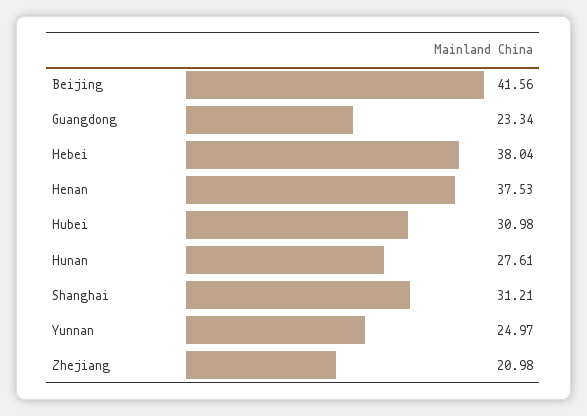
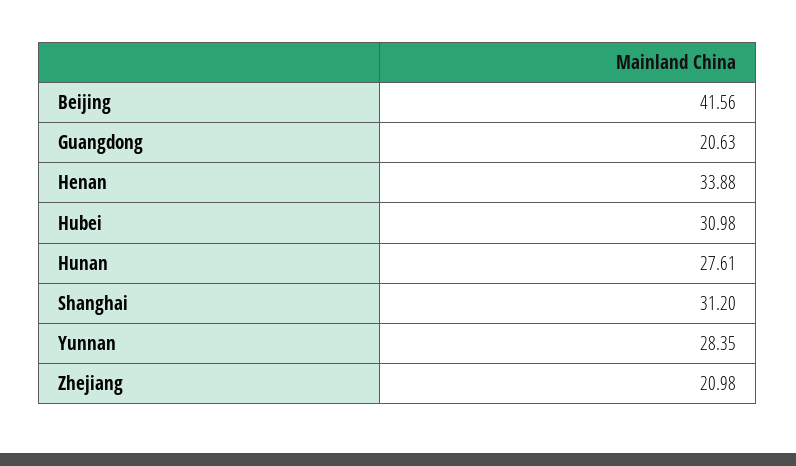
Guangdong: 23.34 -> 20.63
Hebei: 38.04 -> none
Henan: 37.53 -> 33.88
Shanghai: 31.21 -> 31.2
Yunnan: 24.97 -> 28.35

